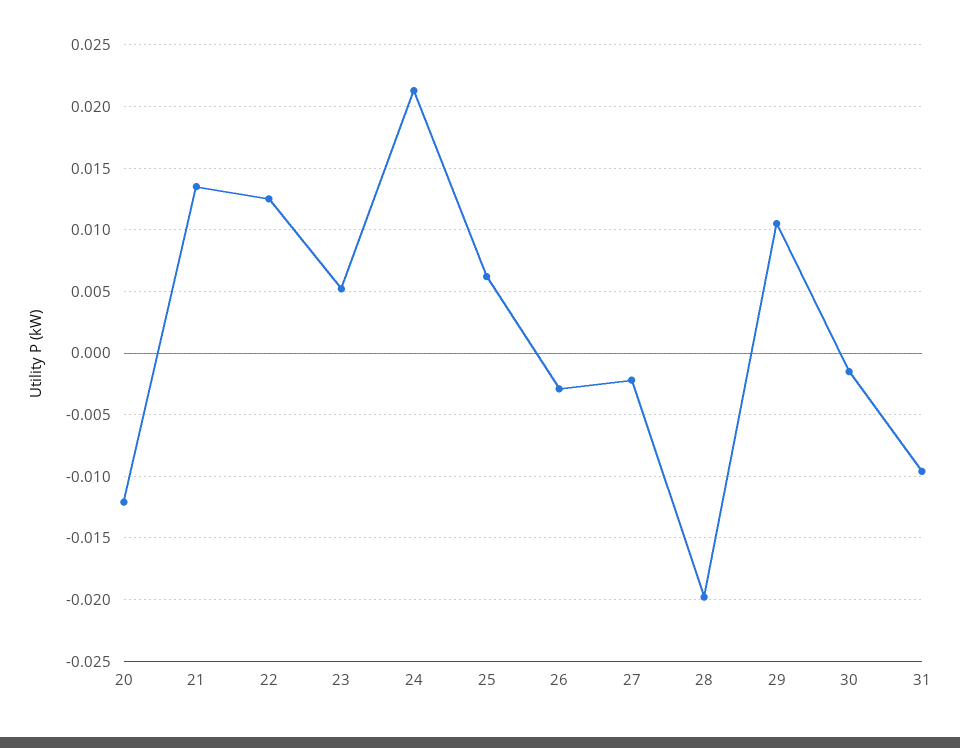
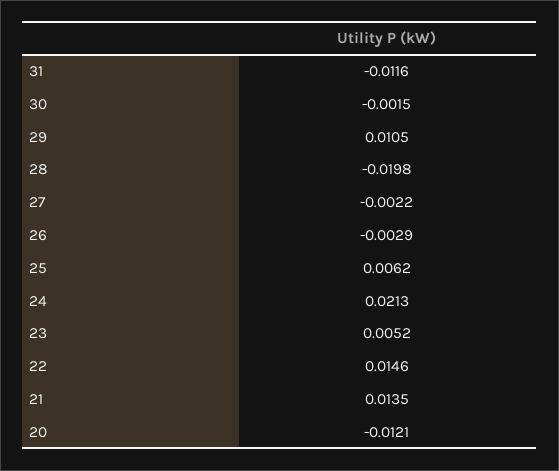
22: 0.0125 -> 0.0146
31: -0.0095 -> -0.0116

